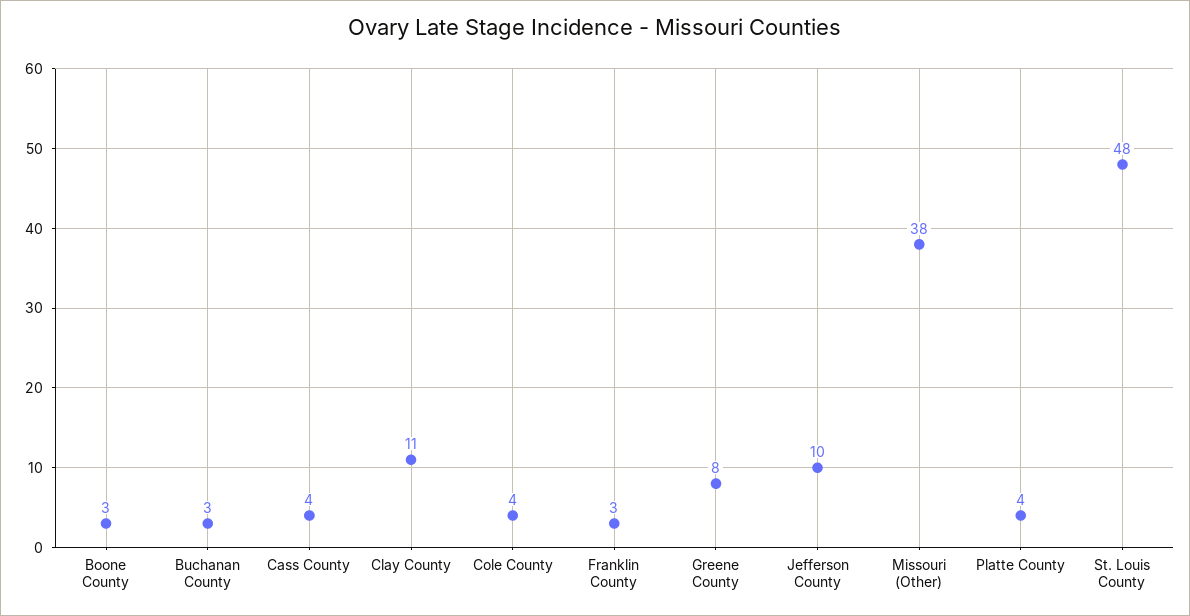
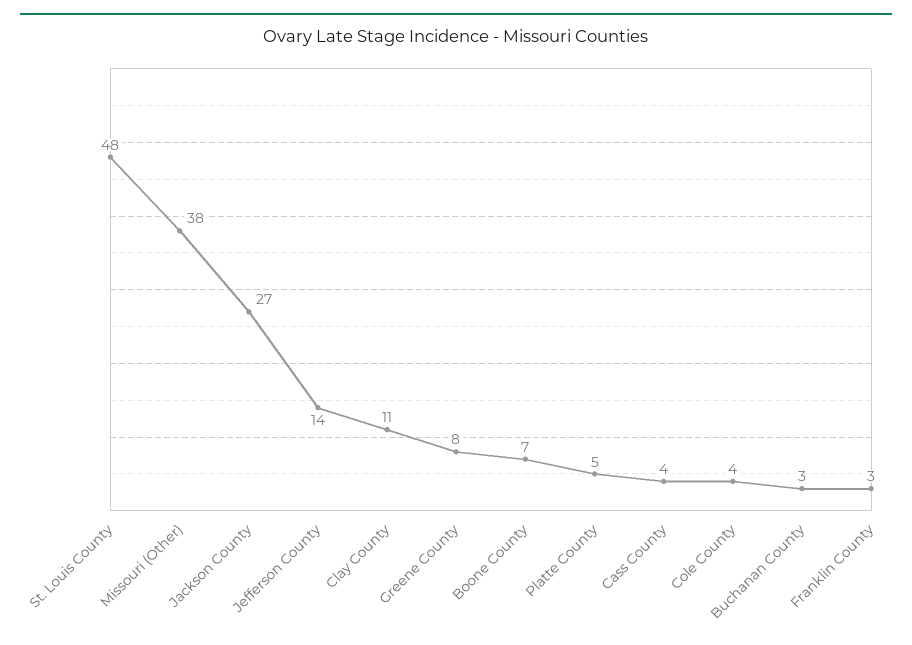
Boone County: 3 -> 7
Jefferson County: 10 -> 14
Platte County: 4 -> 5
Jackson County: none -> 27

